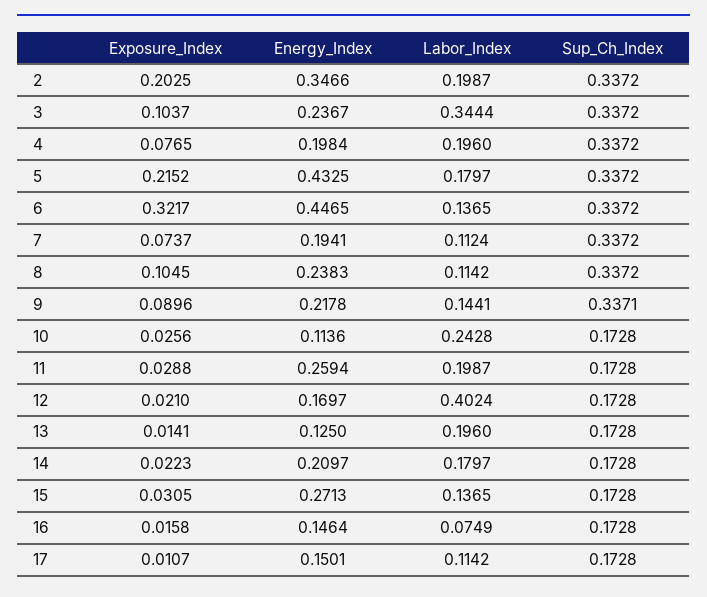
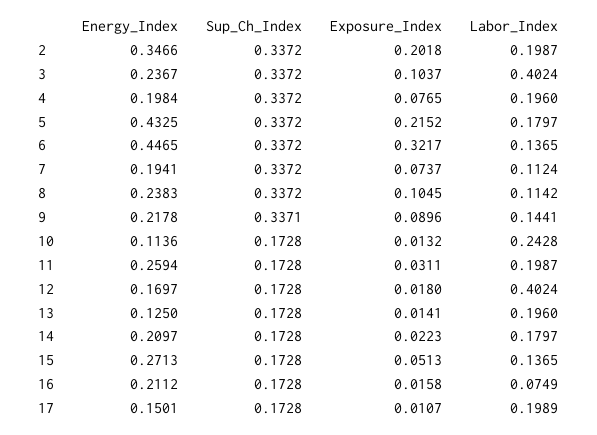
Exposure_Index, 2: 0.2025 -> 0.2018
Labor_Index, 3: 0.3444 -> 0.4024
Exposure_Index, 10: 0.0256 -> 0.0132
Exposure_Index, 11: 0.0288 -> 0.0311
Exposure_Index, 12: 0.021 -> 0.018
Exposure_Index, 15: 0.0305 -> 0.0513
Energy_Index, 16: 0.1464 -> 0.2112
Labor_Index, 17: 0.1142 -> 0.1989

